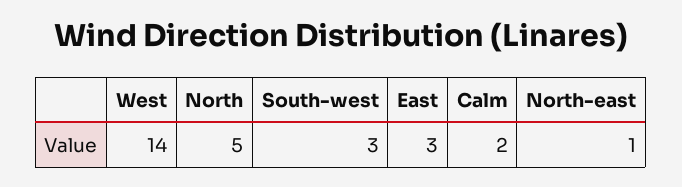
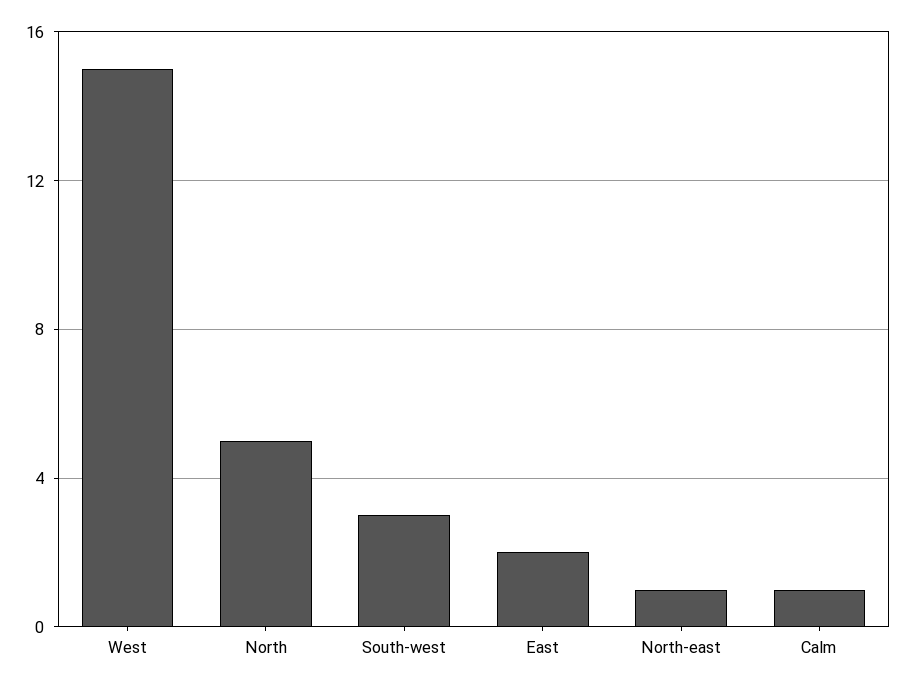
West: 14 -> 15
East: 3 -> 2
Calm: 2 -> 1

